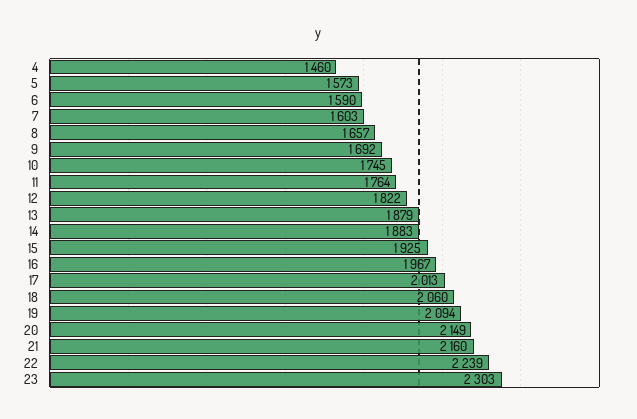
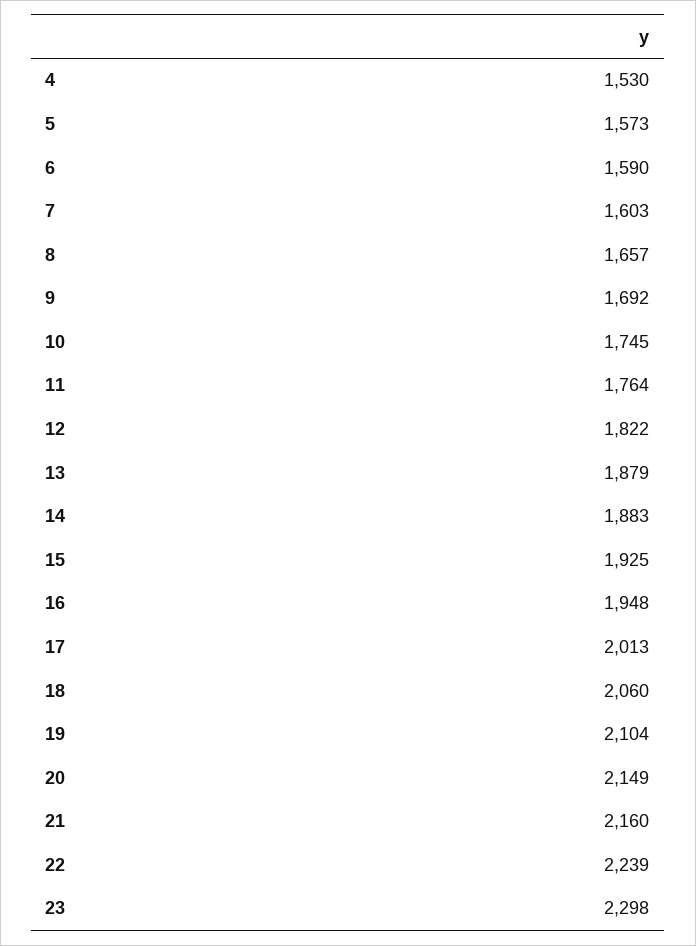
4: 1460 -> 1530
16: 1967 -> 1948
19: 2094 -> 2104
23: 2303 -> 2298

